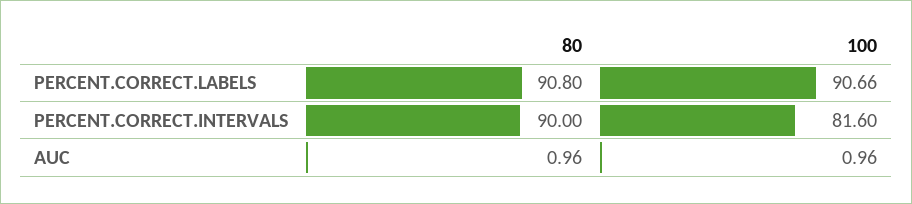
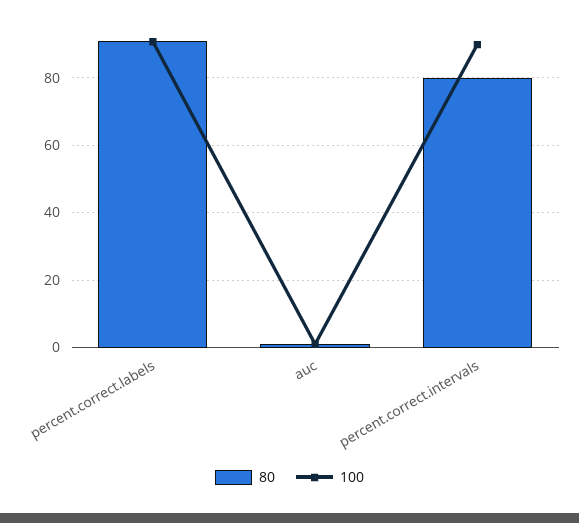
80, PERCENT.CORRECT.INTERVALS: 90 -> 80
100, PERCENT.CORRECT.INTERVALS: 81.6 -> 90

